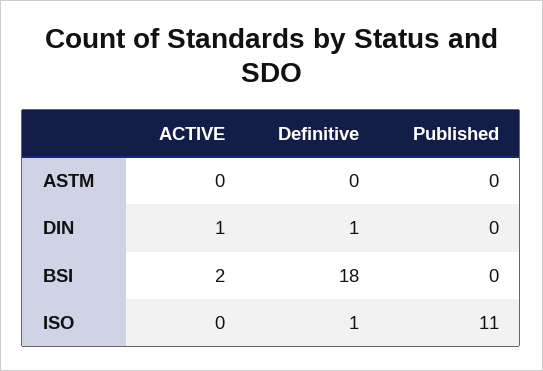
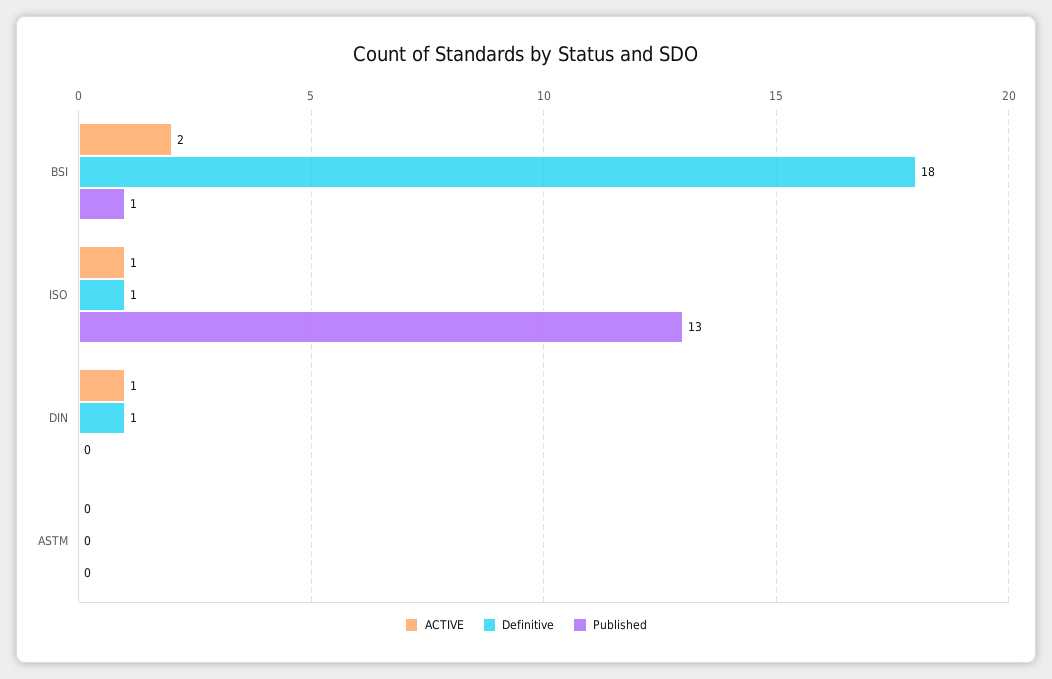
Published, BSI: 0 -> 1
ACTIVE, ISO: 0 -> 1
Published, ISO: 11 -> 13

